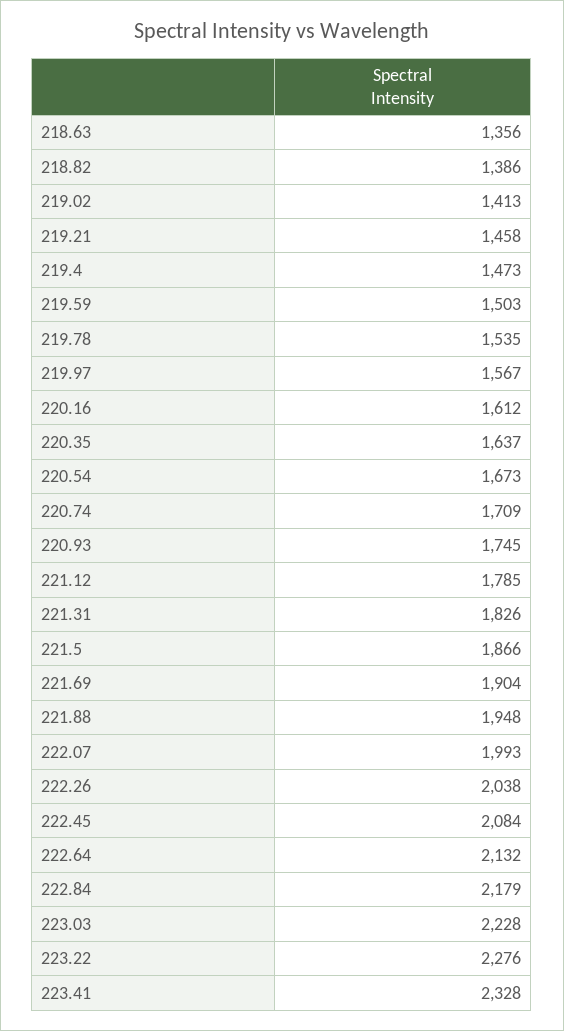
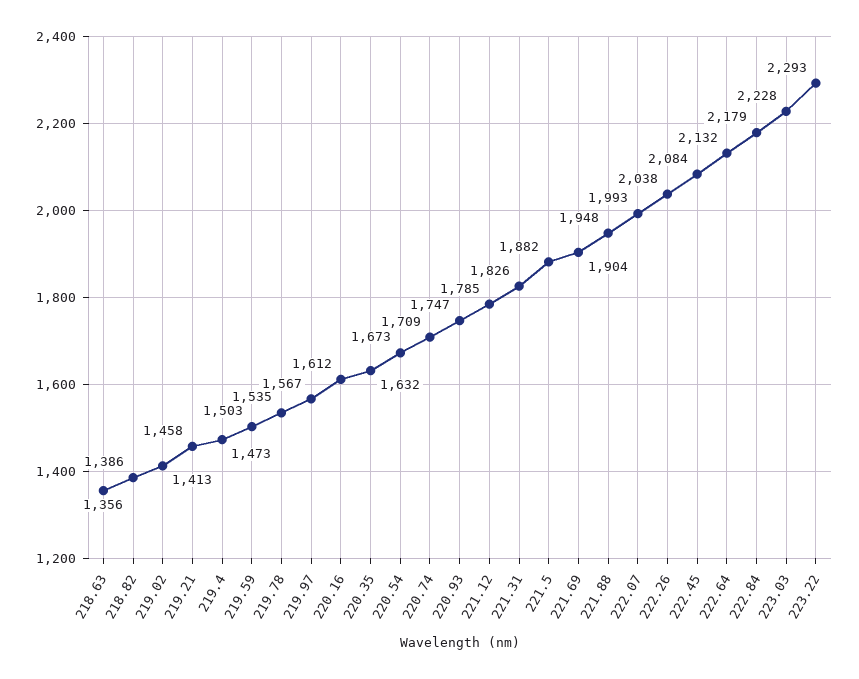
220.35: 1637 -> 1632
220.93: 1745 -> 1747
221.5: 1866 -> 1882
223.22: 2276 -> 2293
223.41: 2328 -> none

